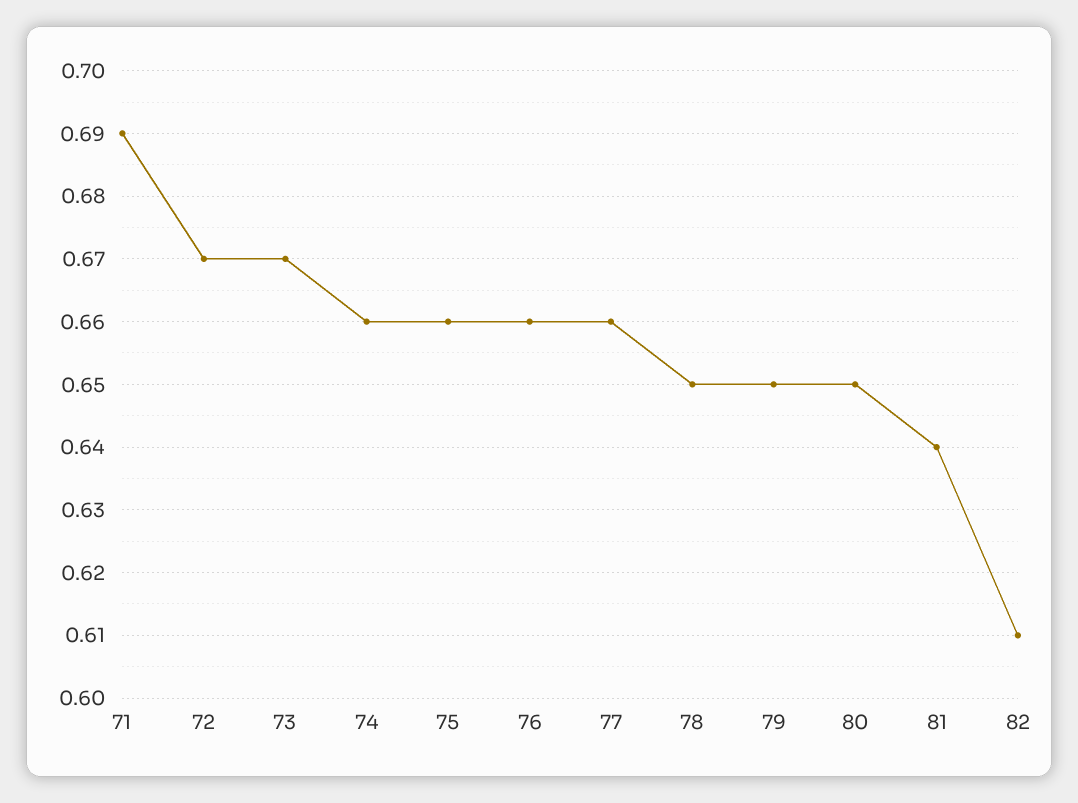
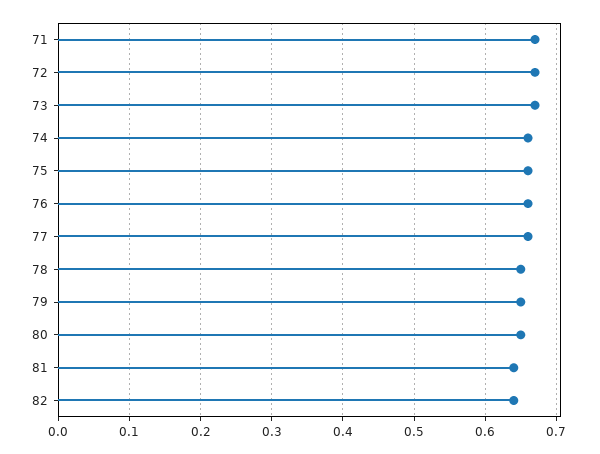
71: 0.69 -> 0.67
82: 0.61 -> 0.64

